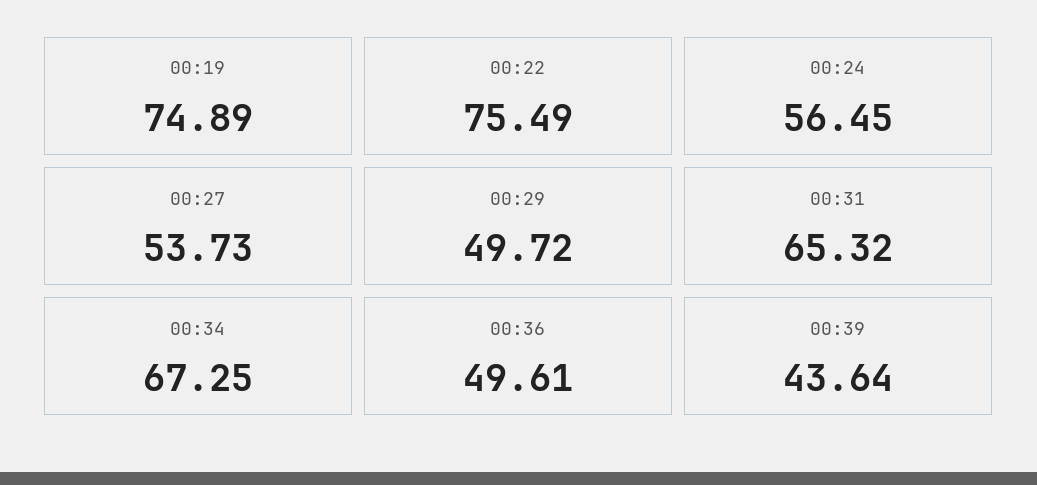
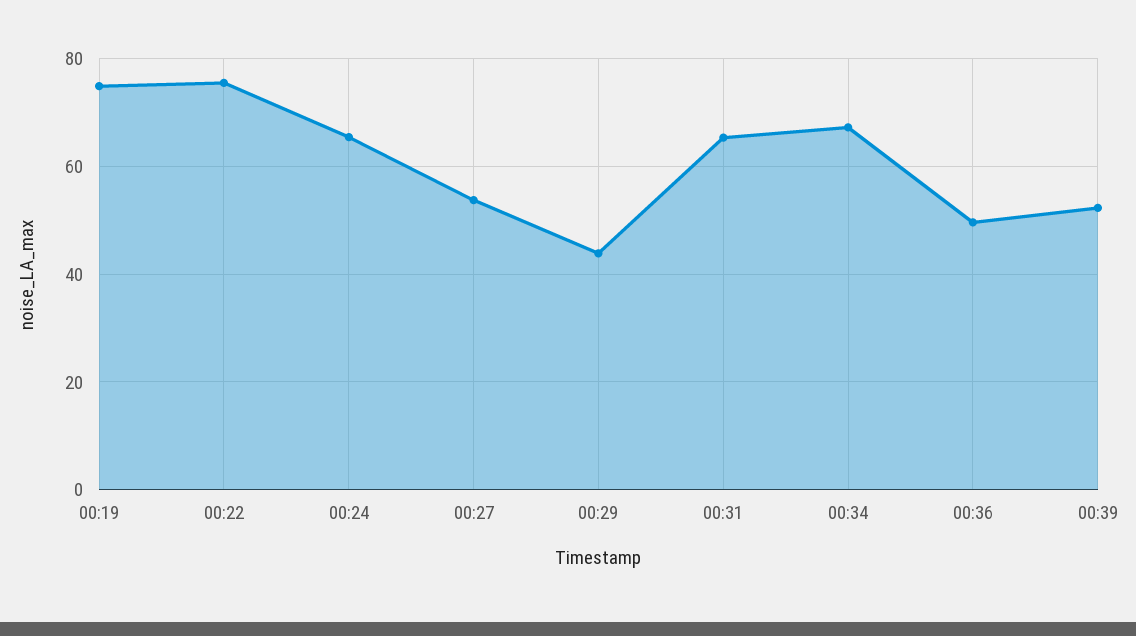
00:24: 56.45 -> 66
00:29: 49.72 -> 44
00:39: 43.64 -> 52

